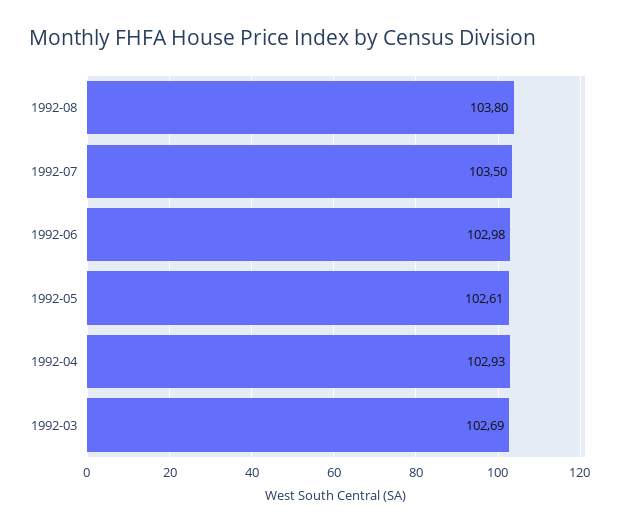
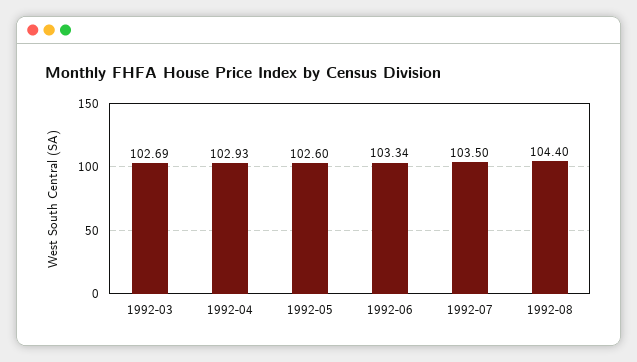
1992-08: 103.8 -> 104.4
1992-06: 102.98 -> 103.34
1992-05: 102.61 -> 102.6

